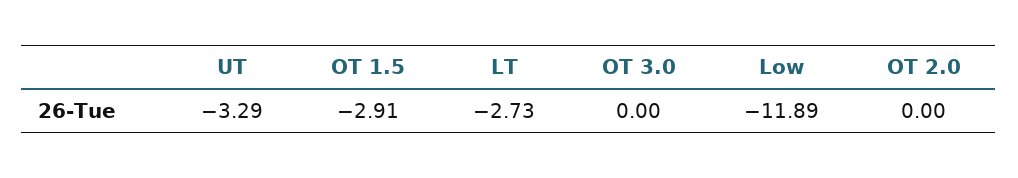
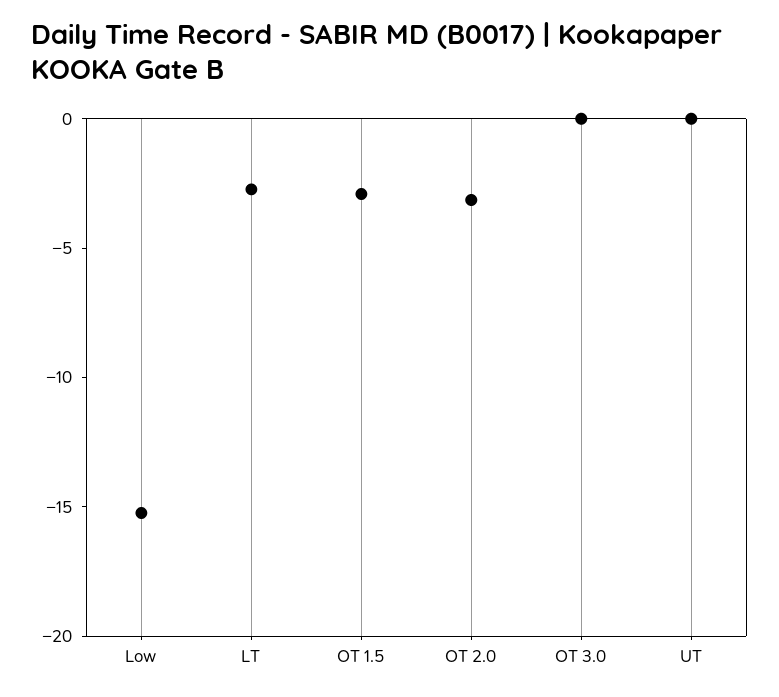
UT: -3.29 -> 0
Low: -11.89 -> -15
OT 2.0: 0 -> -3

